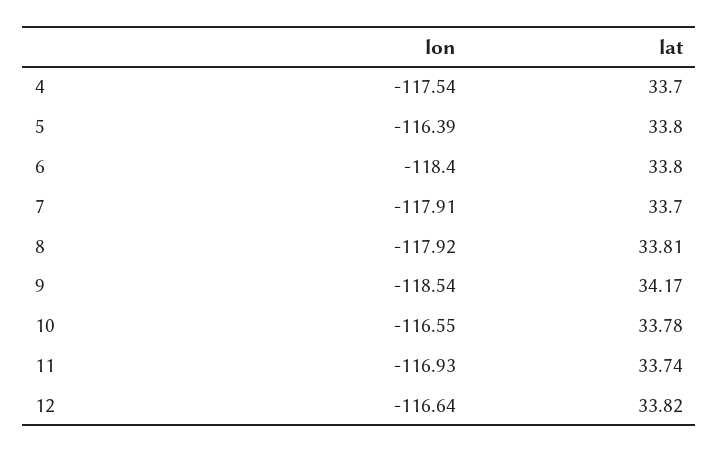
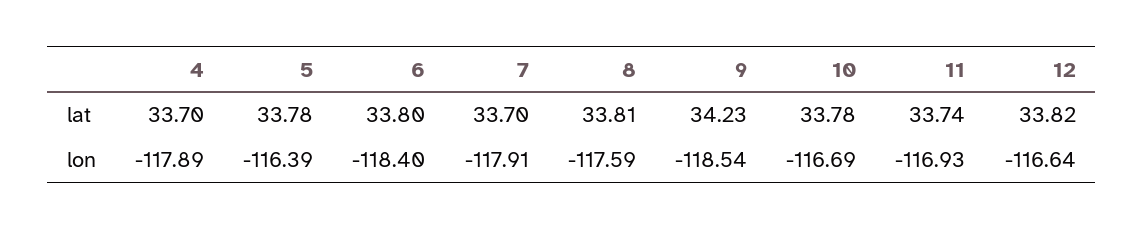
lon, 4: -117.54 -> -117.89
lat, 5: 33.8 -> 33.78
lon, 8: -117.92 -> -117.59
lat, 9: 34.17 -> 34.23
lon, 10: -116.55 -> -116.69

